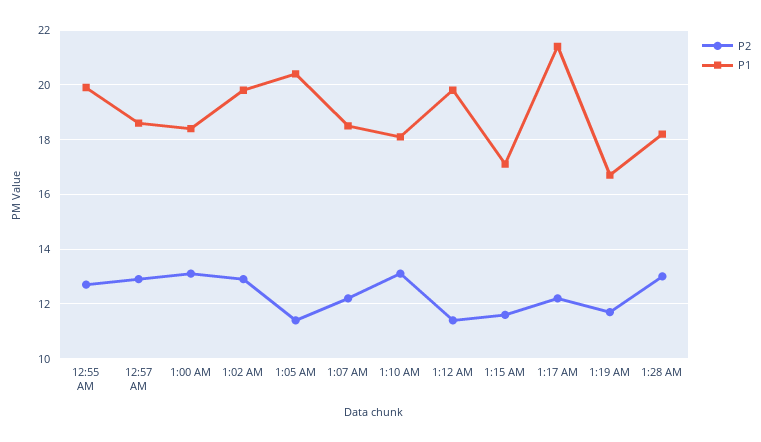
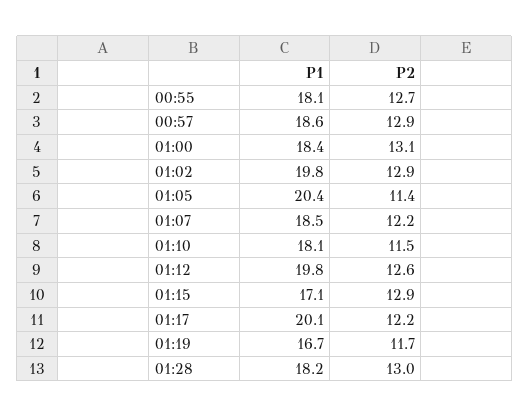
P1, 12:55 AM: 20 -> 18.1
P2, 1:10 AM: 13 -> 11.5
P2, 1:12 AM: 11.5 -> 12.6
P2, 1:15 AM: 11.5 -> 12.9
P1, 1:17 AM: 21.5 -> 20.1

